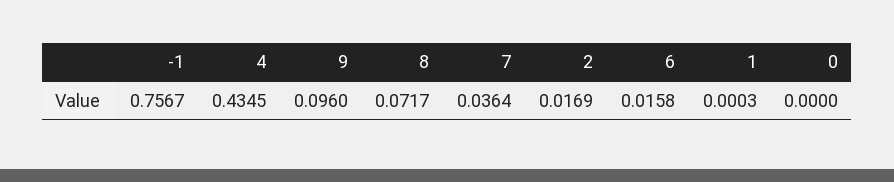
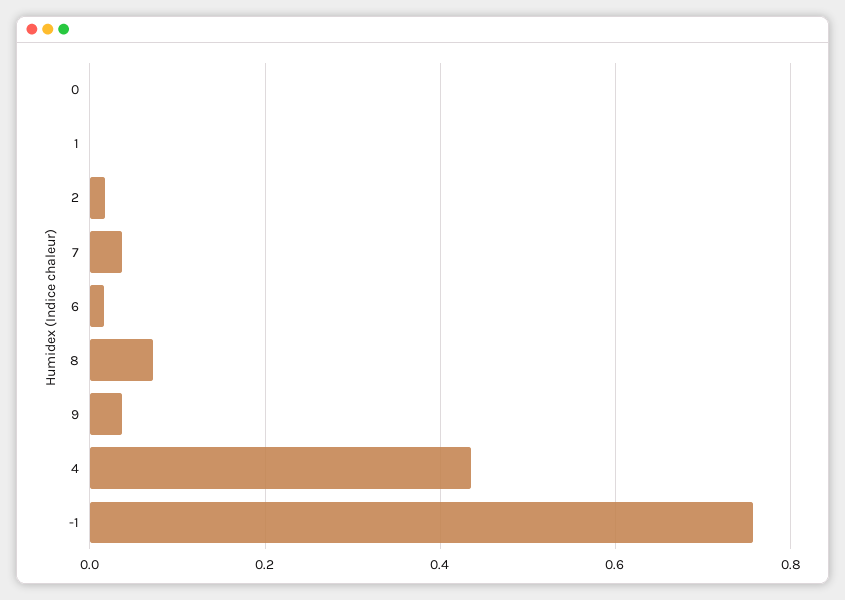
9: 0.096 -> 0.04

